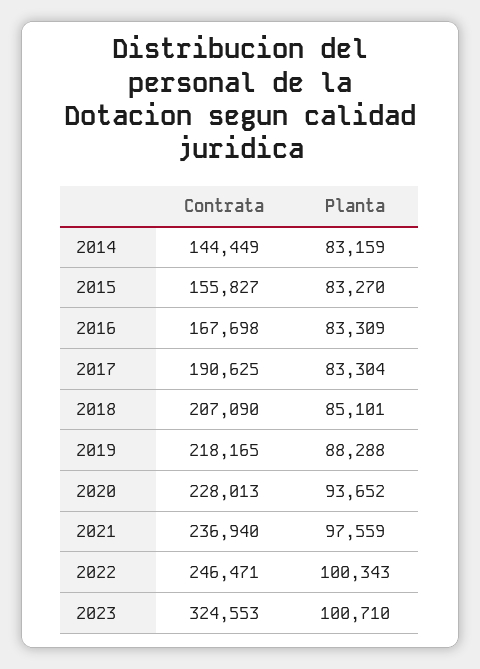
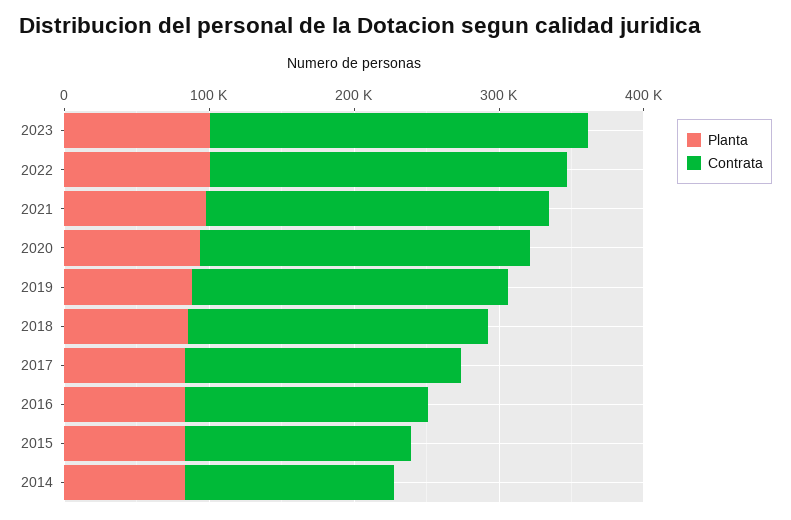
Contrata, 2023: 324553 -> 260000

